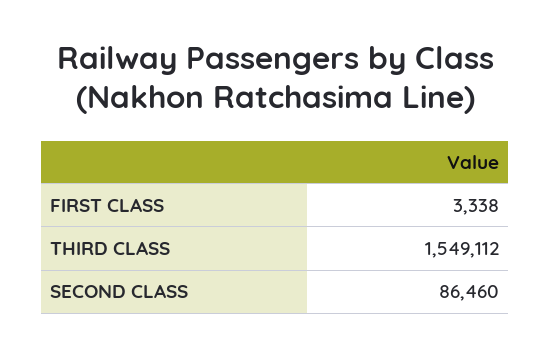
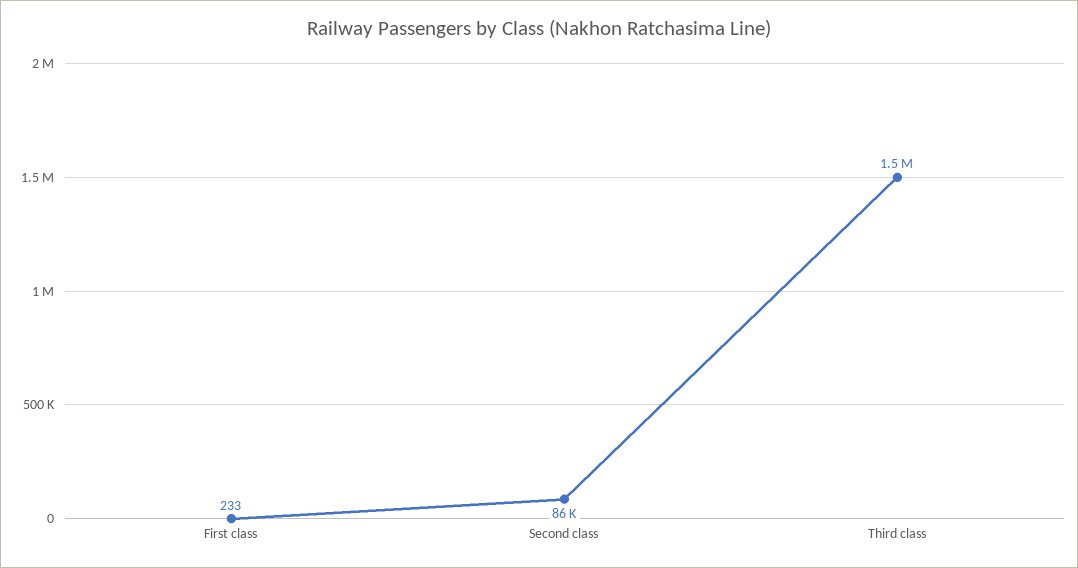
FIRST CLASS: 3338 -> 233

